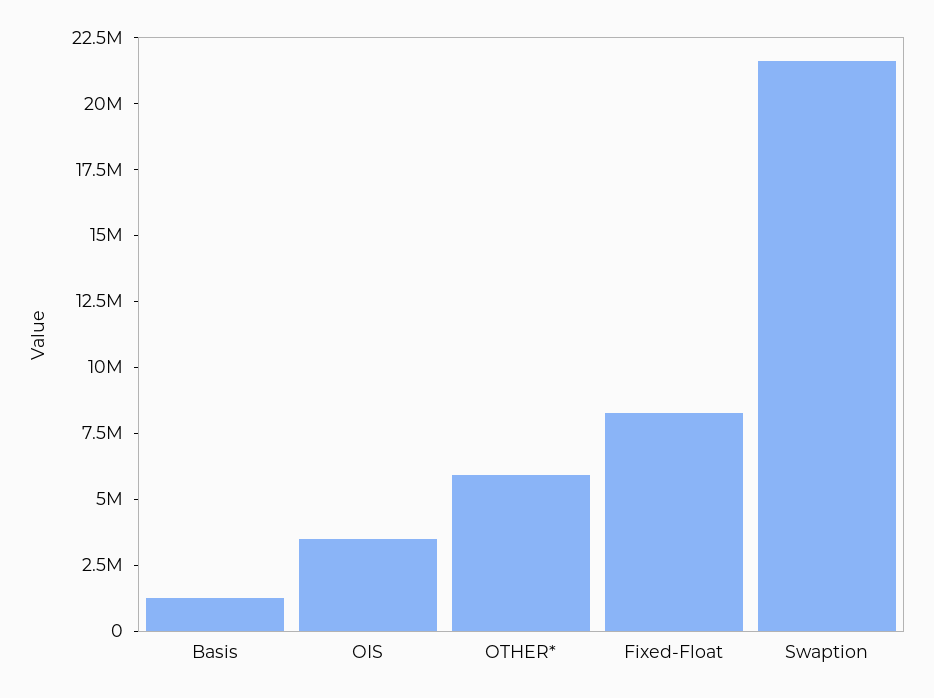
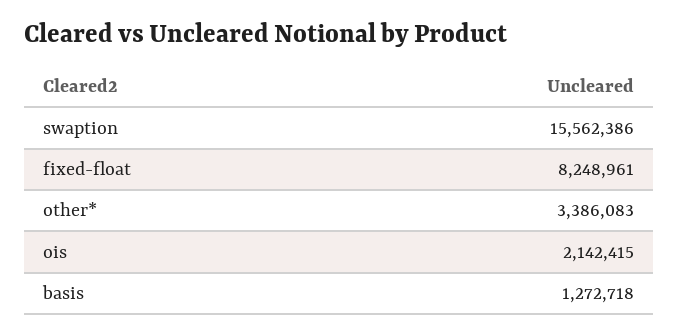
OIS: 3500000 -> 2142415
OTHER*: 6000000 -> 3386083
Swaption: 21500000 -> 15562386

